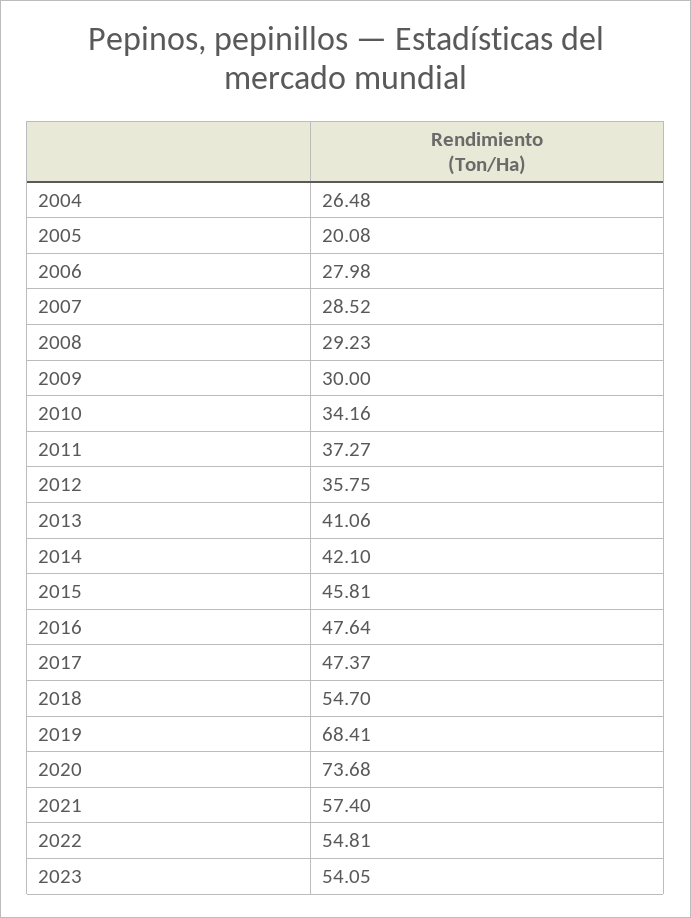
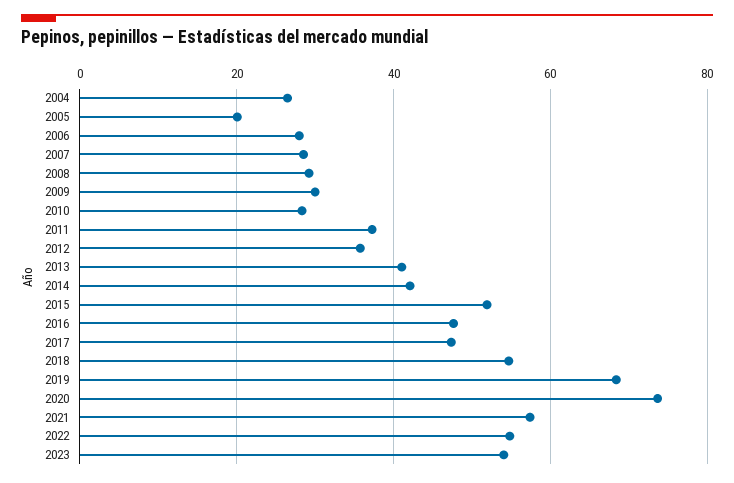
2010: 34.16 -> 28
2015: 45.81 -> 52

